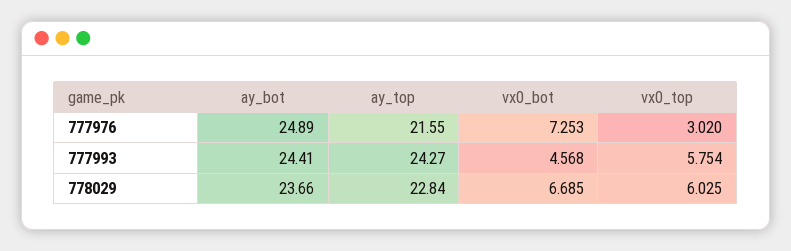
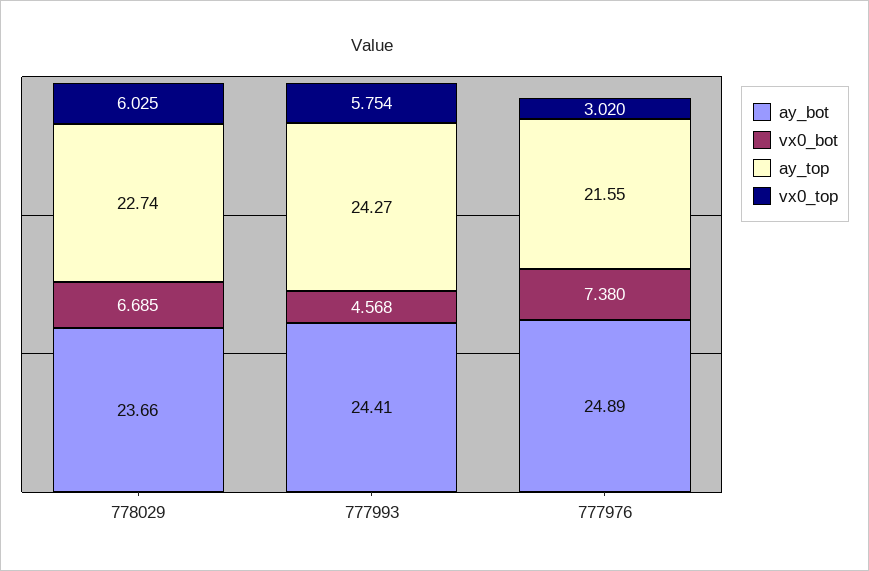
vx0_bot, 777976: 7.253 -> 7.38
ay_top, 778029: 22.84 -> 22.74

